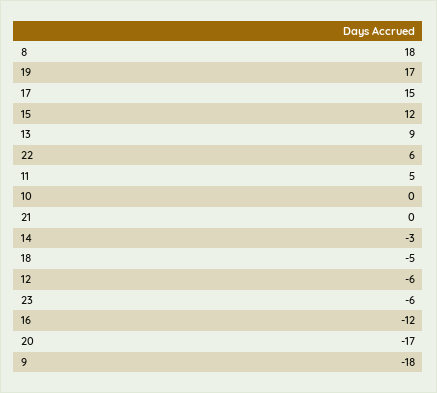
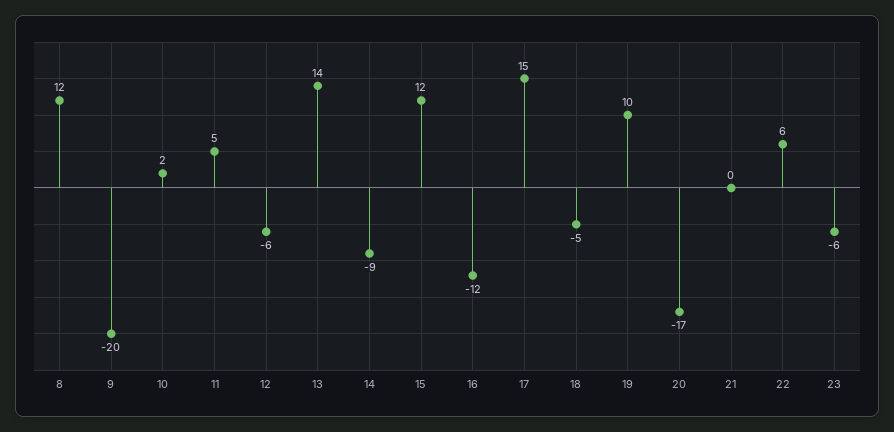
8: 18 -> 12
19: 17 -> 10
13: 9 -> 14
10: 0 -> 2
14: -3 -> -9
9: -18 -> -20

